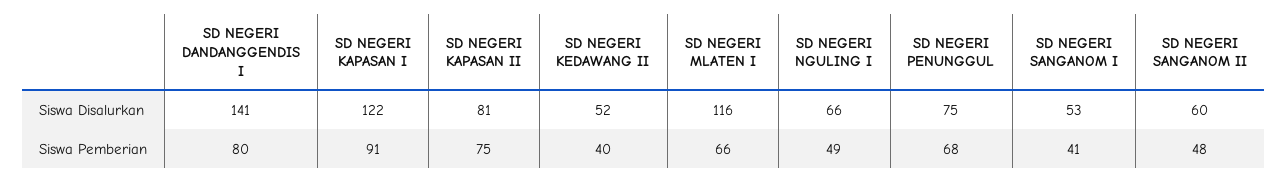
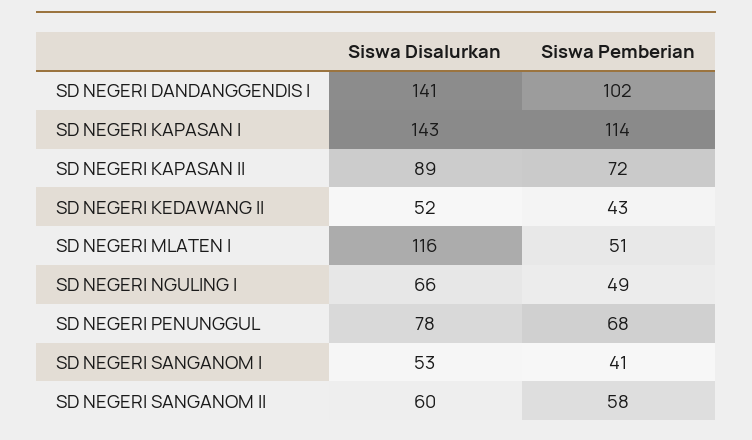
SD NEGERI KAPASAN I, Siswa Disalurkan: 122 -> 143
SD NEGERI KAPASAN II, Siswa Disalurkan: 81 -> 89
SD NEGERI PENUNGGUL, Siswa Disalurkan: 75 -> 78
SD NEGERI DANDANGGENDIS I, Siswa Pemberian: 80 -> 102
SD NEGERI KAPASAN I, Siswa Pemberian: 91 -> 114
SD NEGERI KAPASAN II, Siswa Pemberian: 75 -> 72
SD NEGERI KEDAWANG II, Siswa Pemberian: 40 -> 43
SD NEGERI MLATEN I, Siswa Pemberian: 66 -> 51
SD NEGERI SANGANOM II, Siswa Pemberian: 48 -> 58

